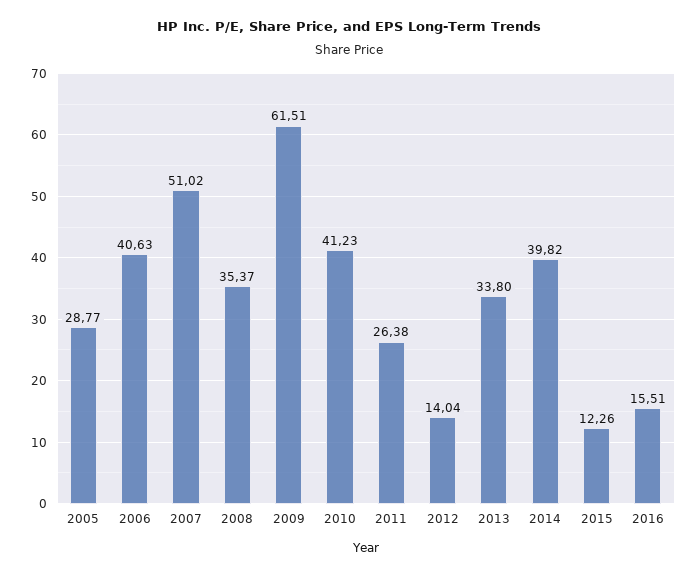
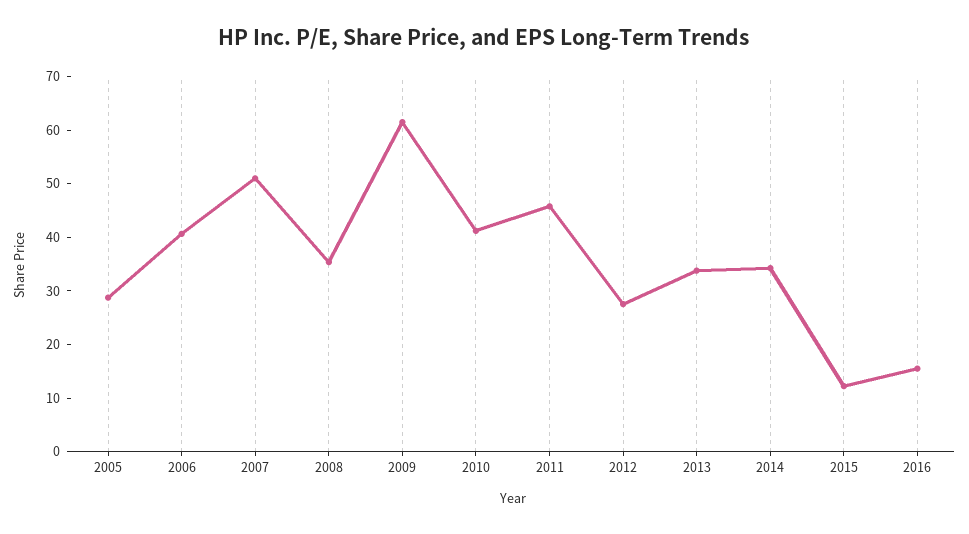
2011: 26.38 -> 46
2012: 14.04 -> 28
2014: 39.82 -> 34

